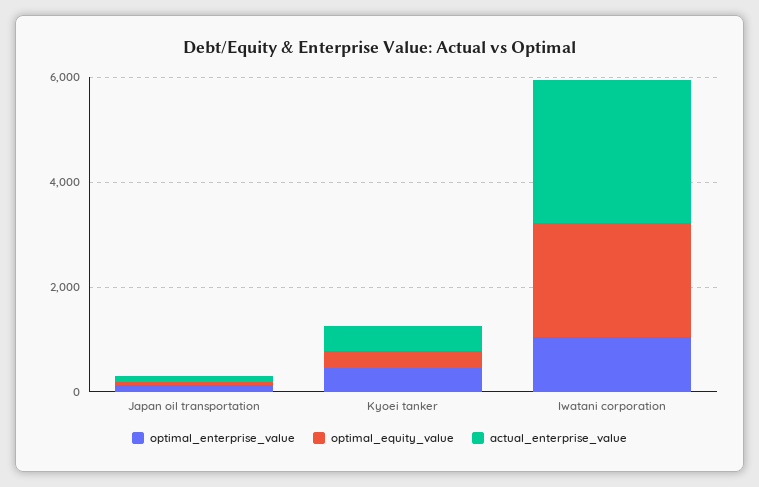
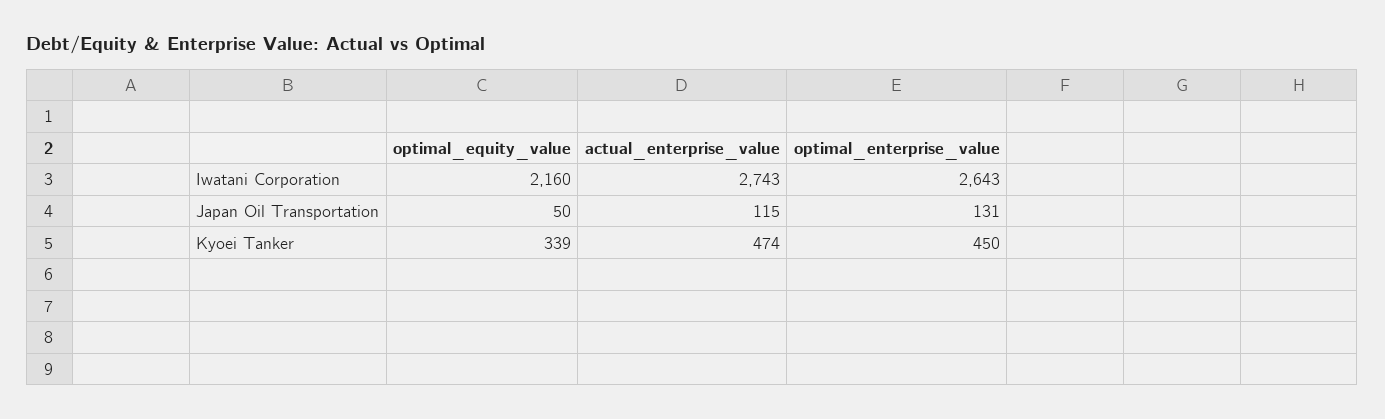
optimal_enterprise_value, Iwatani corporation: 1000 -> 2643

